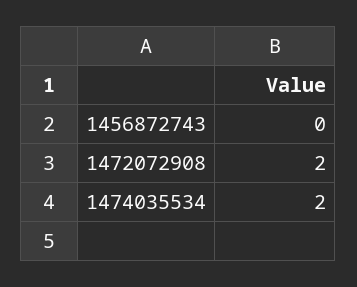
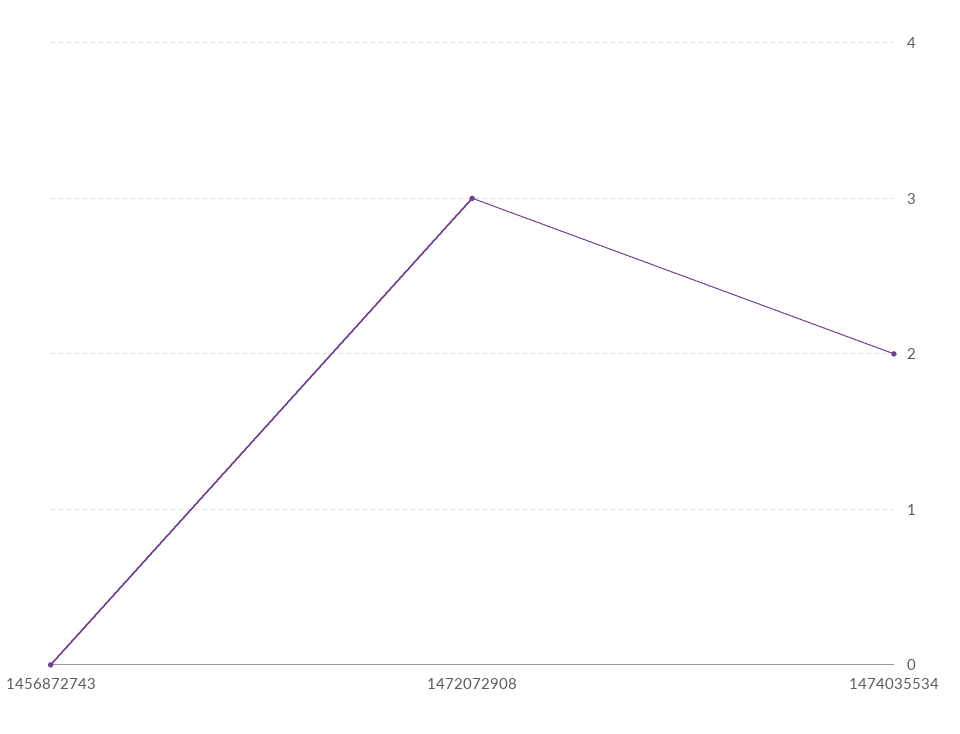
1472072908: 2 -> 3

